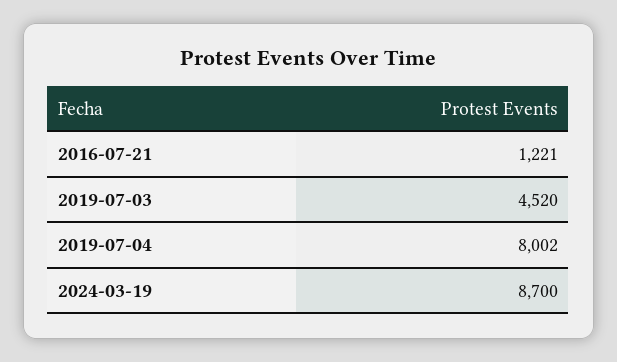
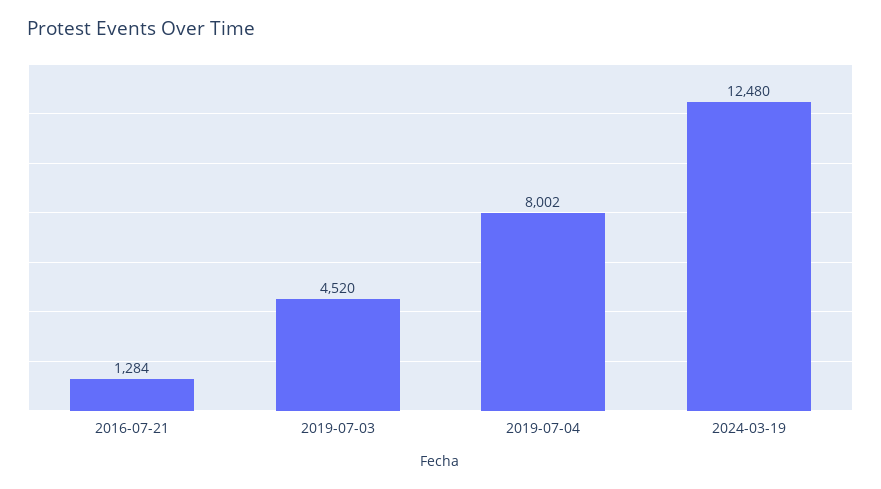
2016-07-21: 1221 -> 1284
2024-03-19: 8700 -> 12480

